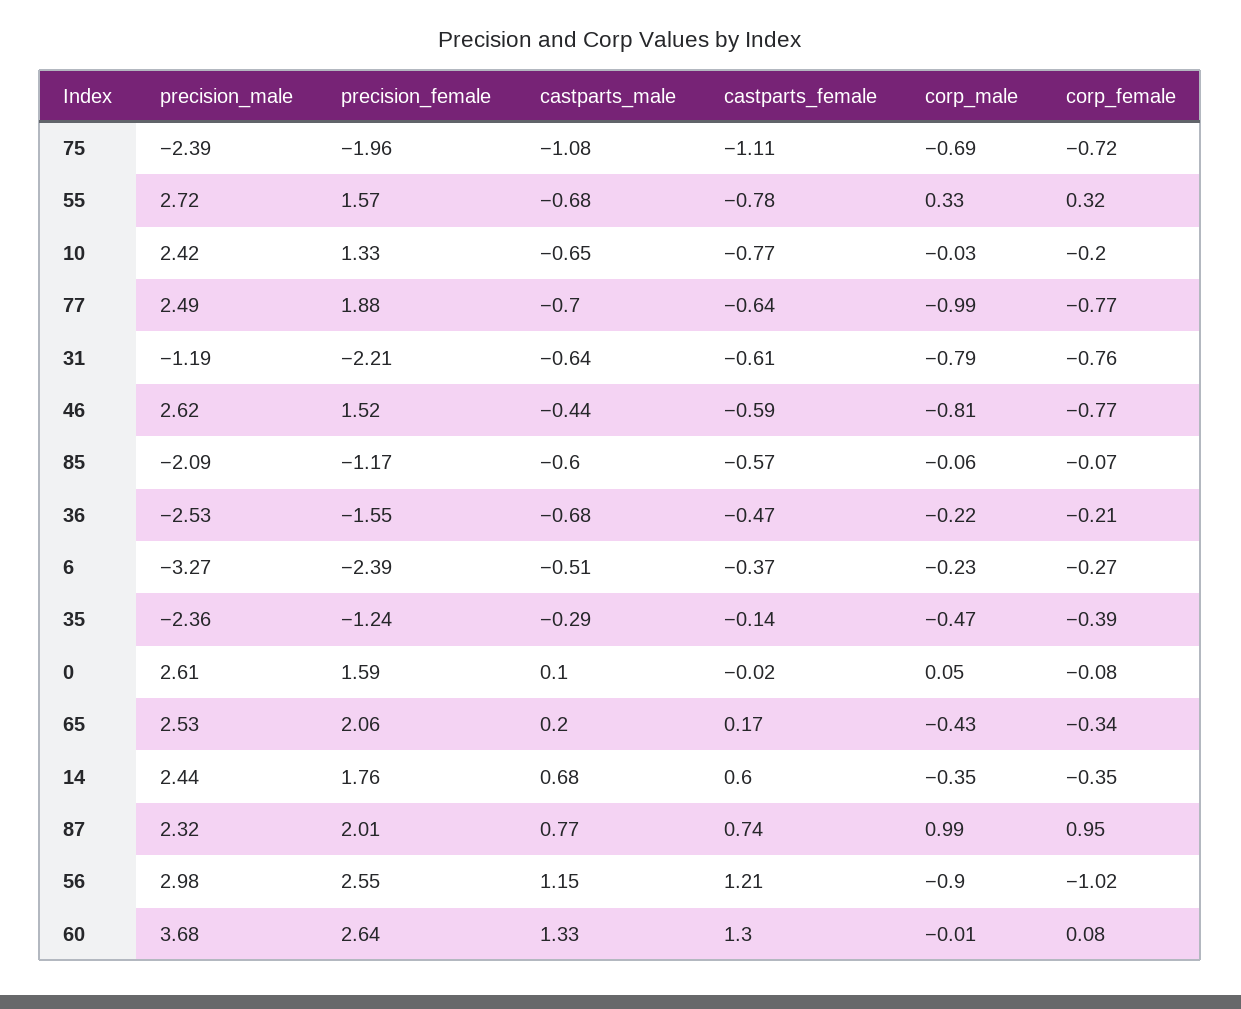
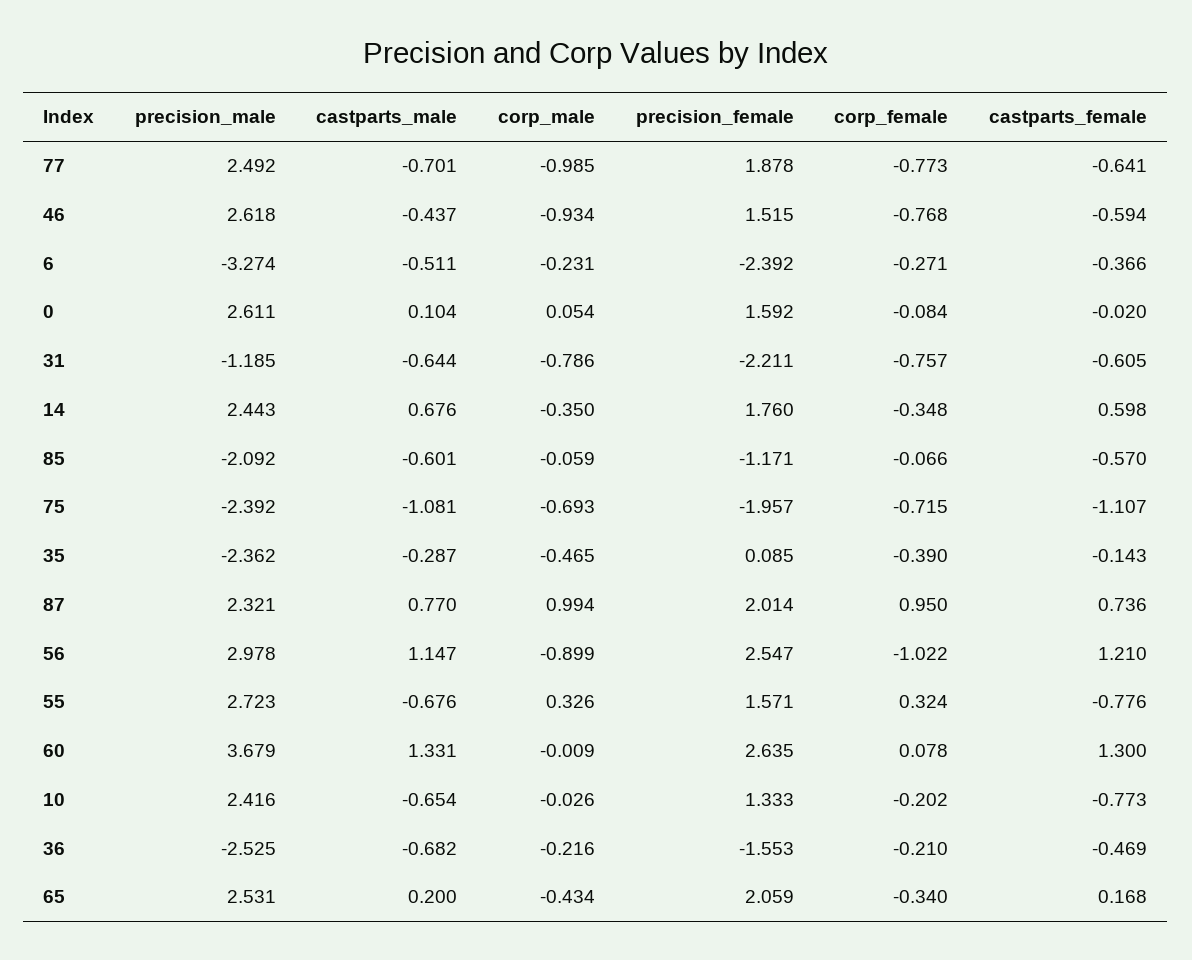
corp_male, 46: -0.81 -> -0.934
precision_female, 35: -1.24 -> 0.085

